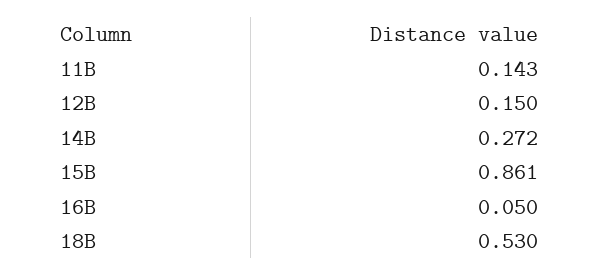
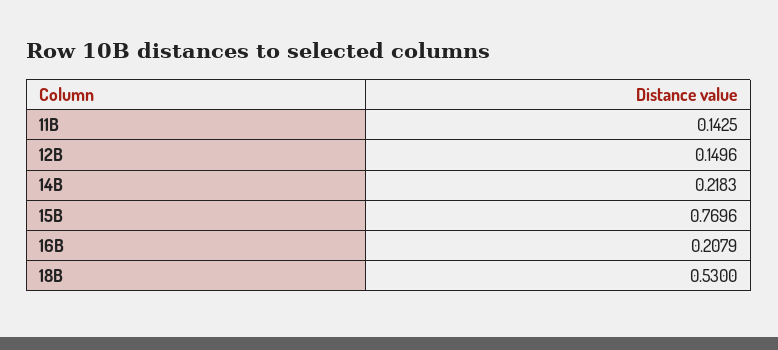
14B: 0.272 -> 0.2183
15B: 0.861 -> 0.7696
16B: 0.05 -> 0.2079

